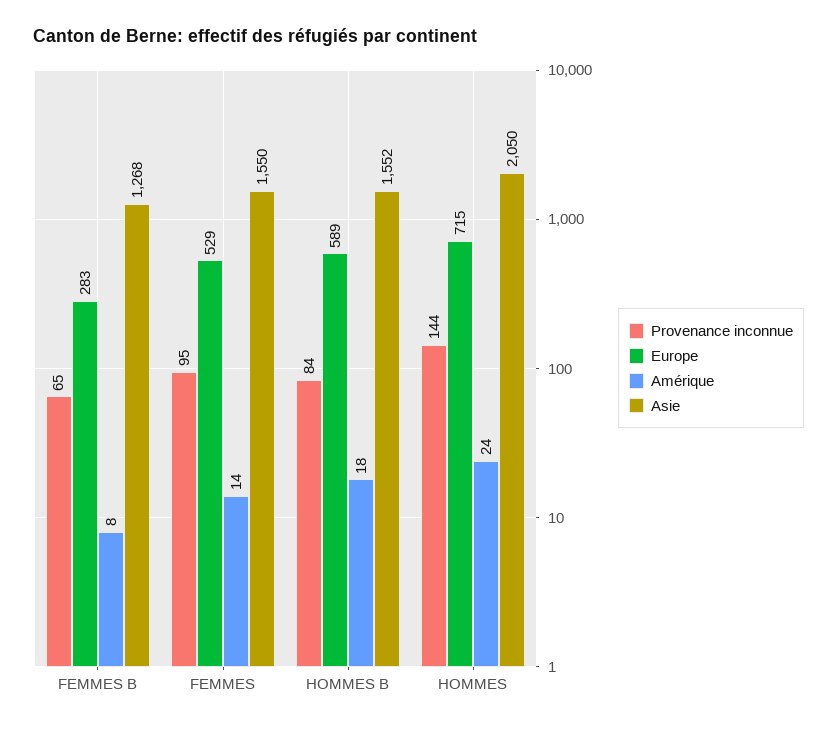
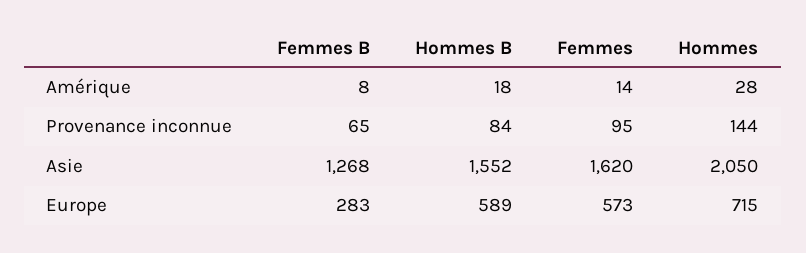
Europe, FEMMES: 529 -> 573
Asie, FEMMES: 1550 -> 1620
Amérique, HOMMES: 24 -> 28

